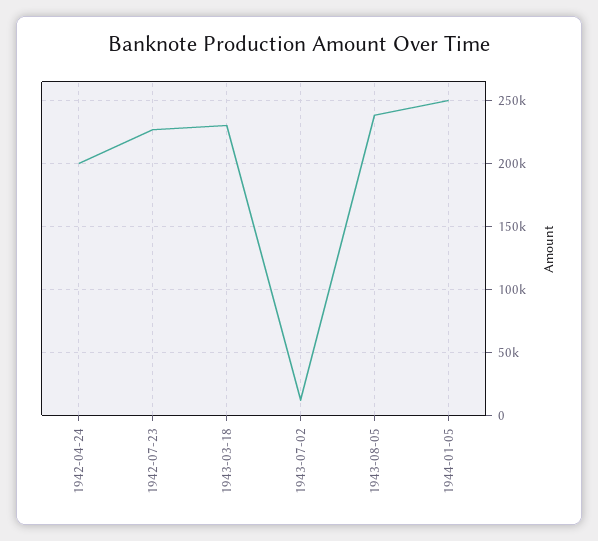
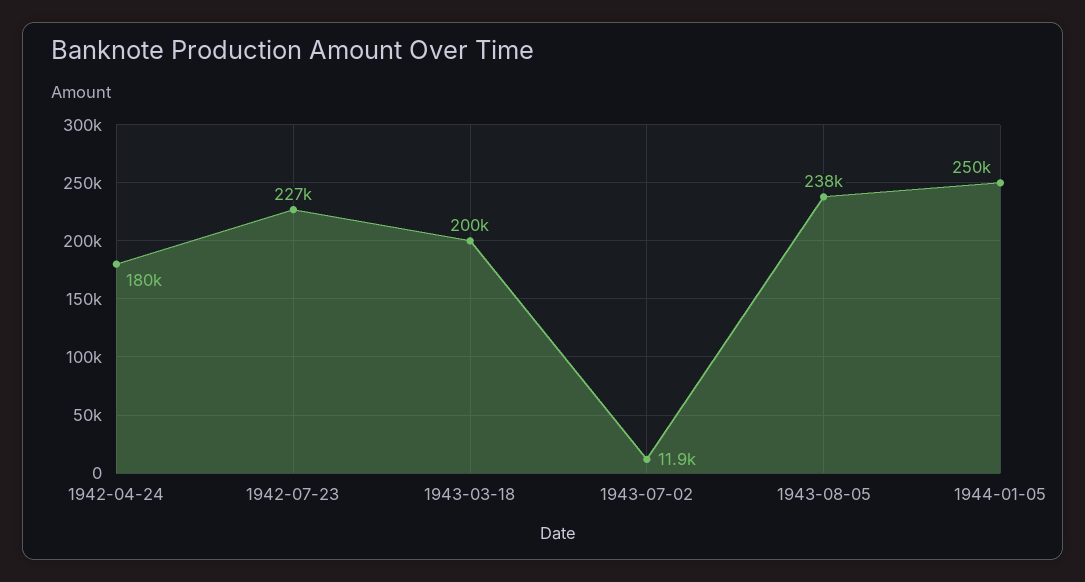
1942-04-24: 200000 -> 180000
1943-03-18: 230000 -> 200000

